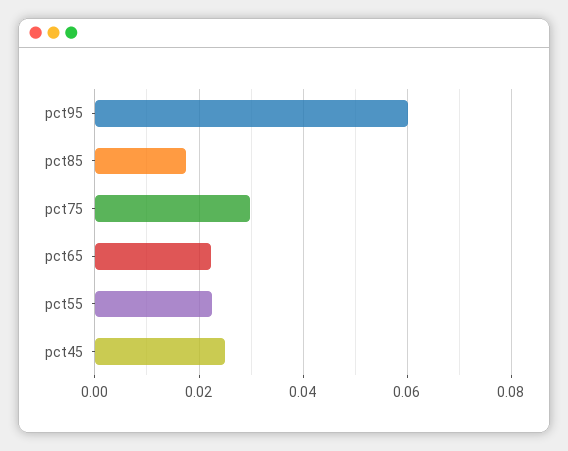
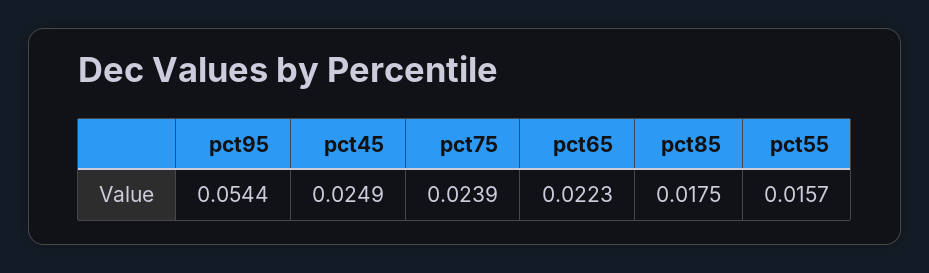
pct95: 0.06 -> 0.0544
pct75: 0.03 -> 0.0239
pct55: 0.022 -> 0.0157

